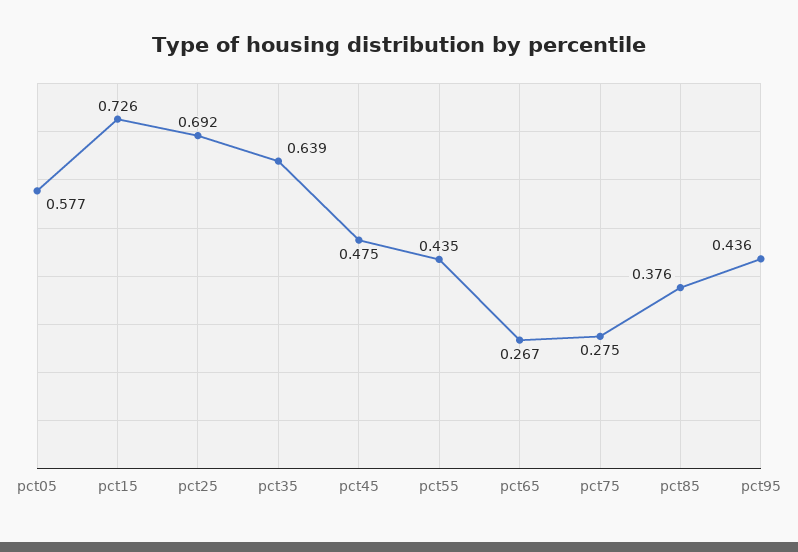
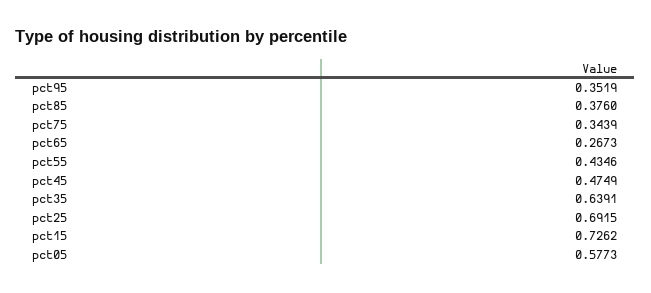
pct75: 0.275 -> 0.3439
pct95: 0.436 -> 0.3519

